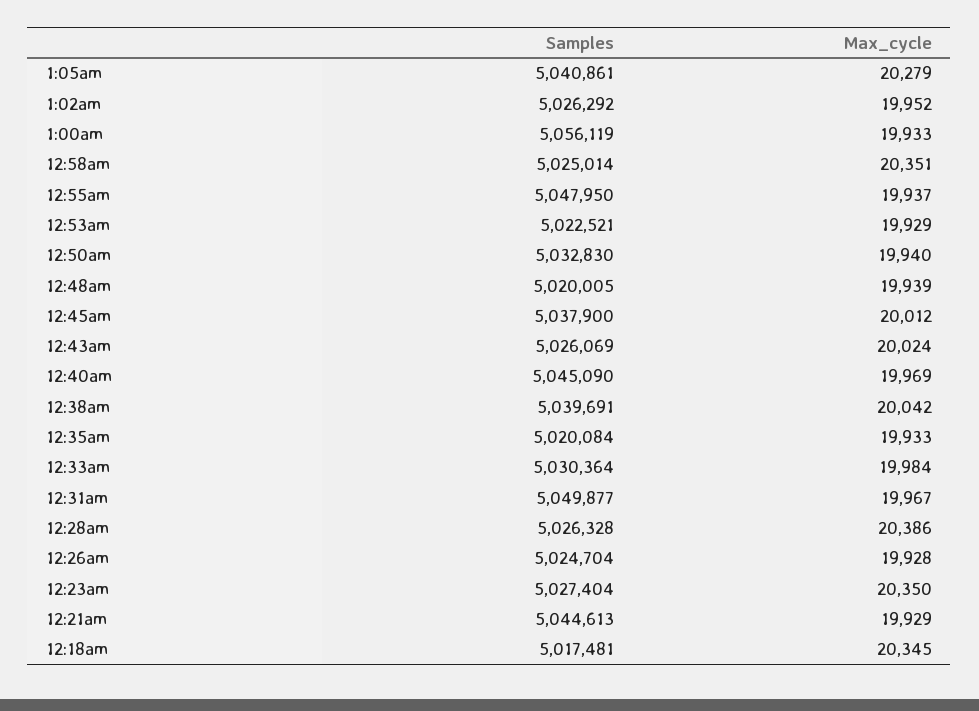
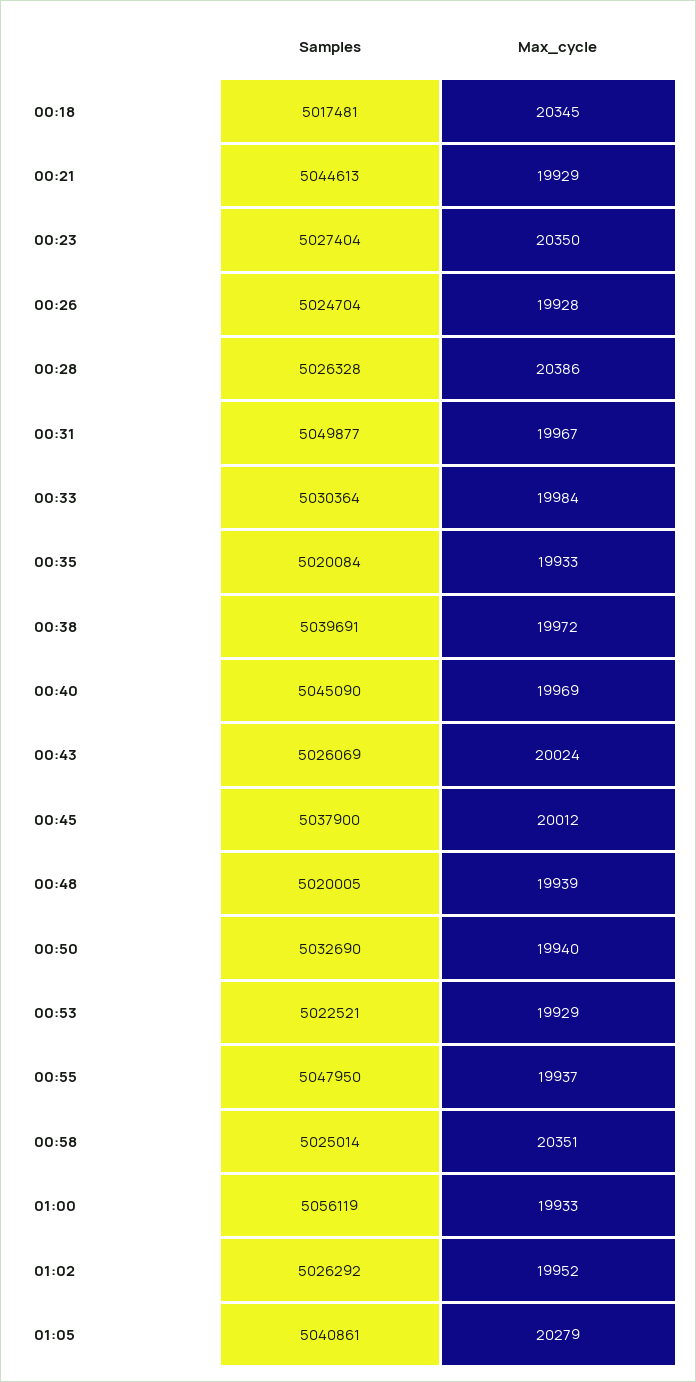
Samples, 12:50am: 5032830 -> 5032690
Max_cycle, 12:38am: 20042 -> 19972

